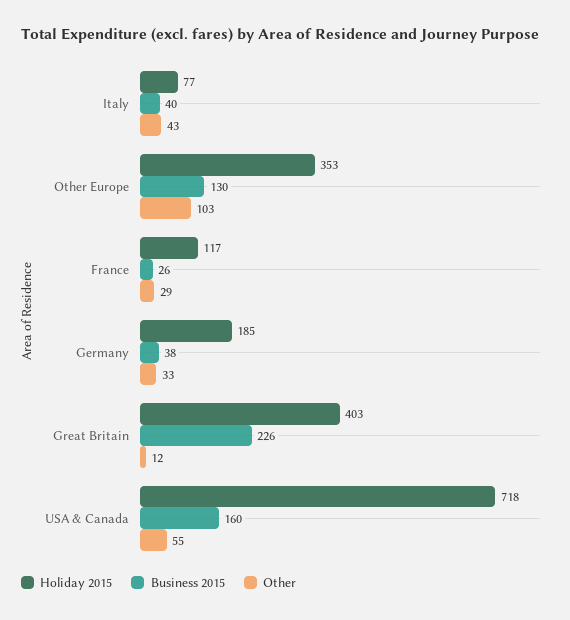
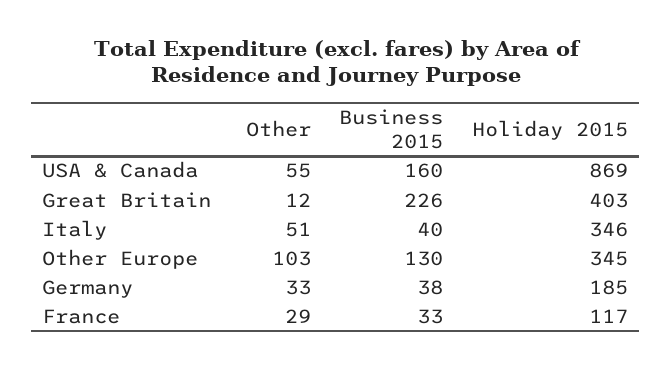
Holiday 2015, Italy: 77 -> 346
Other, Italy: 43 -> 51
Holiday 2015, Other Europe: 353 -> 345
Business 2015, France: 26 -> 33
Holiday 2015, USA & Canada: 718 -> 869

